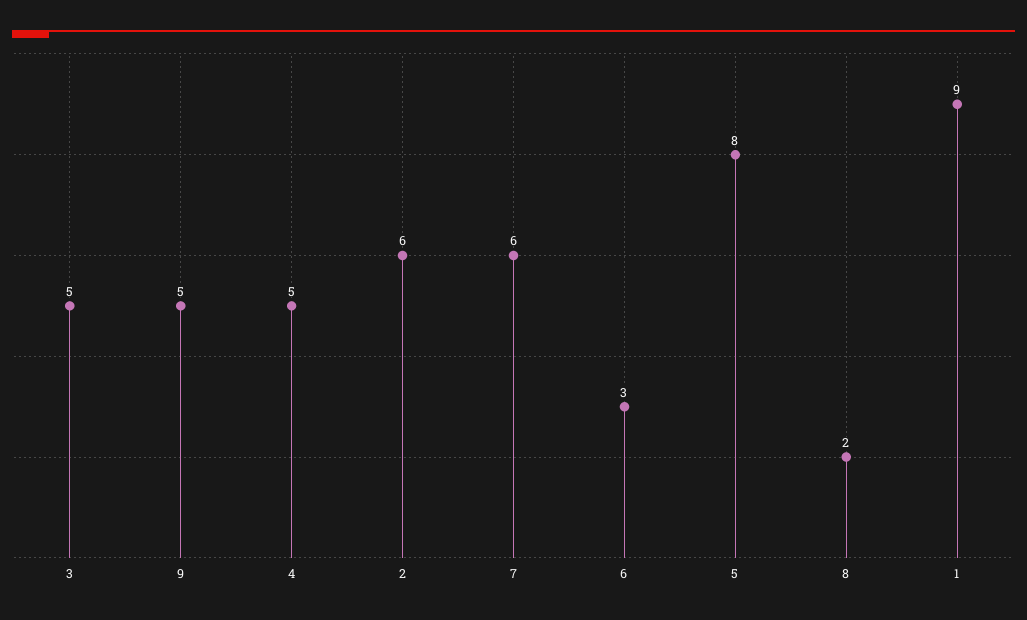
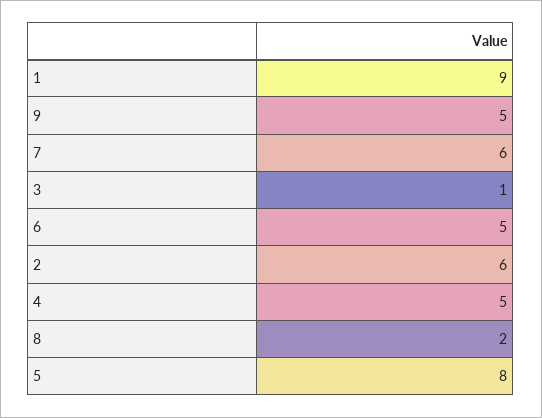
3: 5 -> 1
6: 3 -> 5

